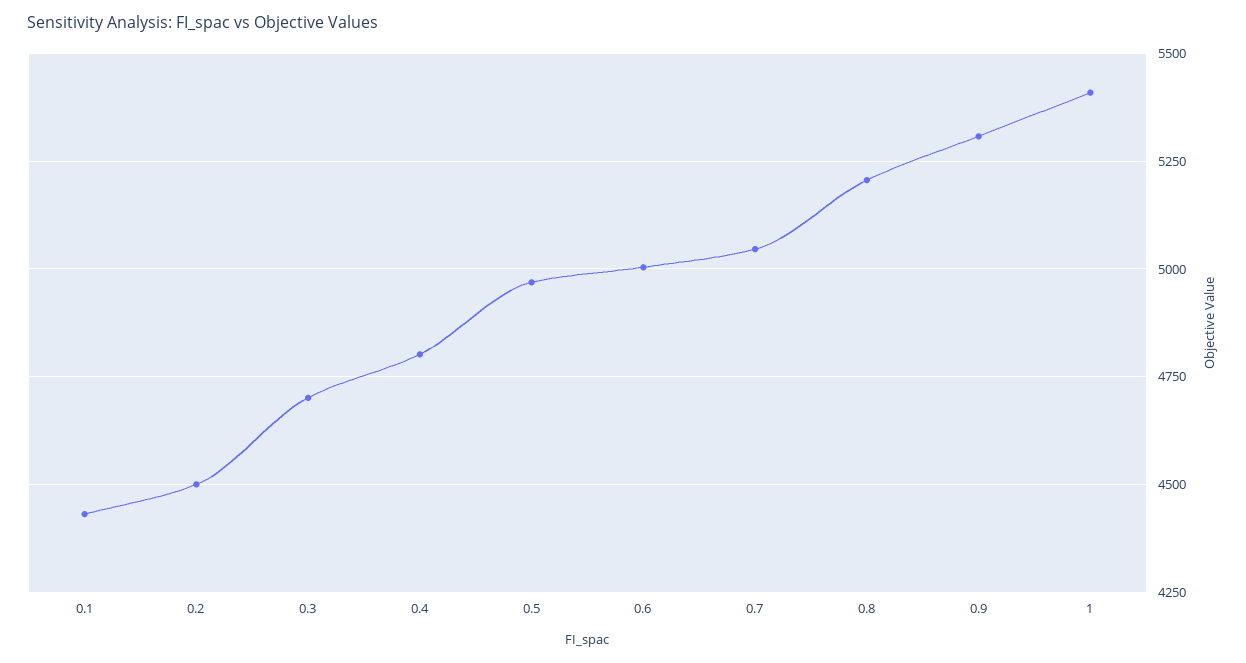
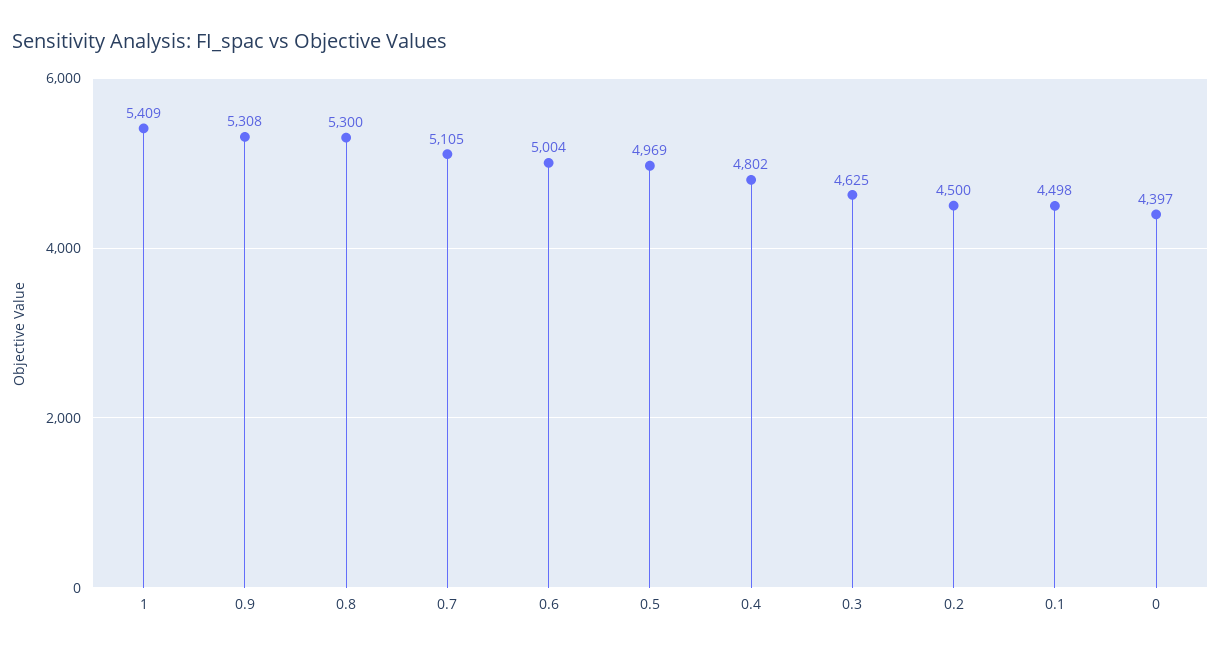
0.1: 4425 -> 4498
0.3: 4700 -> 4625
0.7: 5050 -> 5105
0.8: 5200 -> 5300
0: none -> 4397

